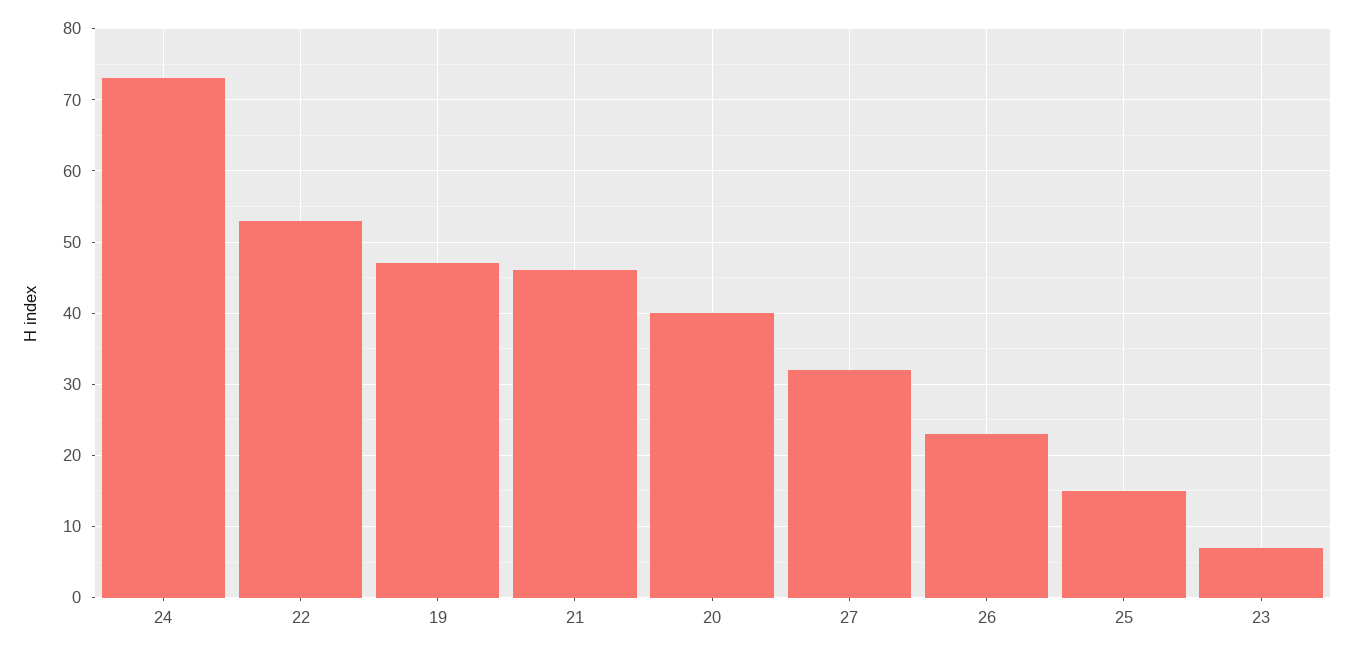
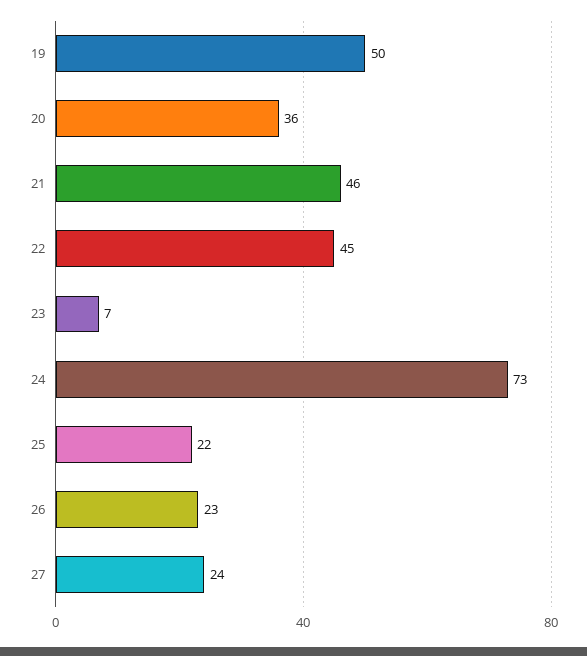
22: 53 -> 45
19: 47 -> 50
20: 40 -> 36
27: 32 -> 24
25: 15 -> 22

